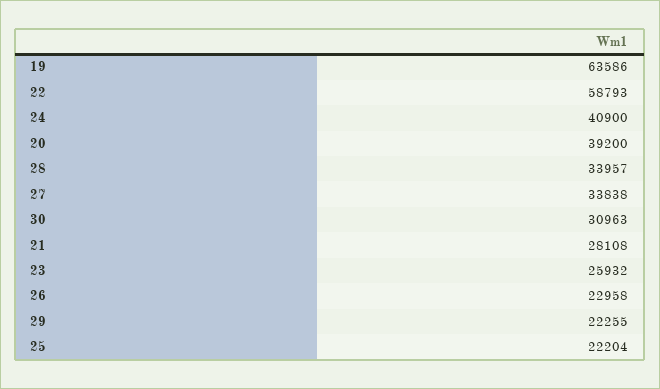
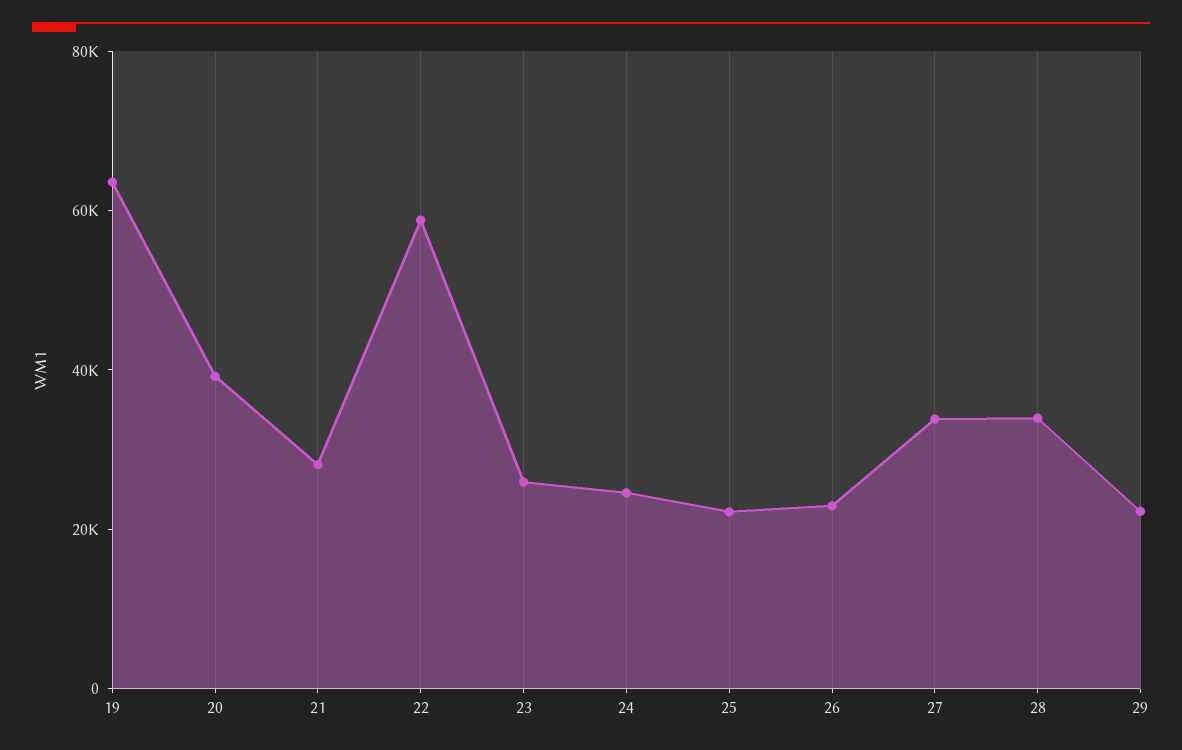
24: 40900 -> 25000
30: 30963 -> none

